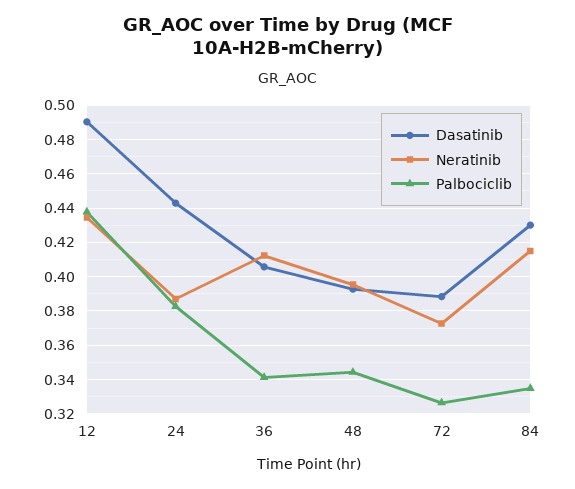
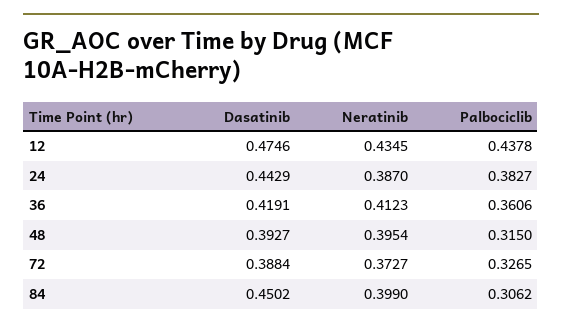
Dasatinib, 12: 0.49 -> 0.4746
Dasatinib, 36: 0.405 -> 0.4191
Palbociclib, 36: 0.34 -> 0.3606
Palbociclib, 48: 0.345 -> 0.315
Dasatinib, 84: 0.43 -> 0.4502
Neratinib, 84: 0.415 -> 0.399
Palbociclib, 84: 0.335 -> 0.3062

